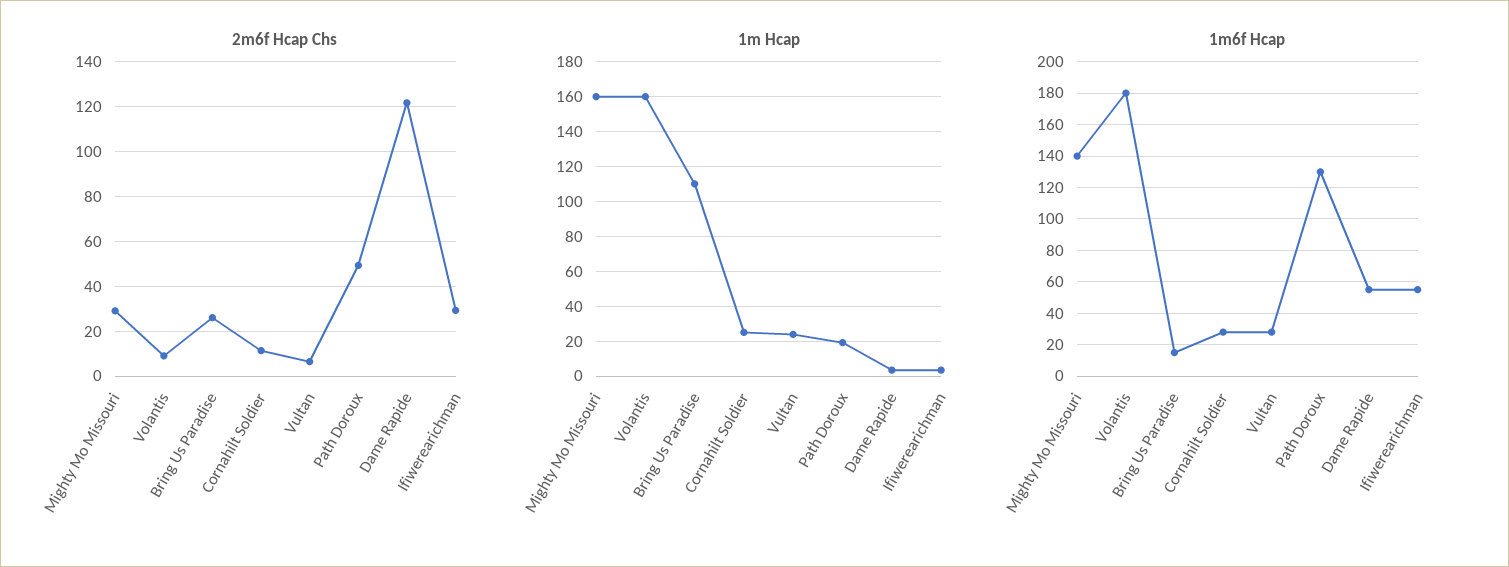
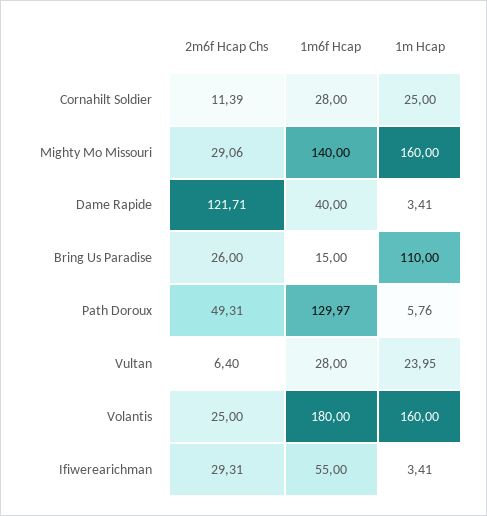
2m6f Hcap Chs, Volantis: 10 -> 25
1m Hcap, Path Doroux: 20 -> 5.76
1m6f Hcap, Dame Rapide: 55 -> 40

